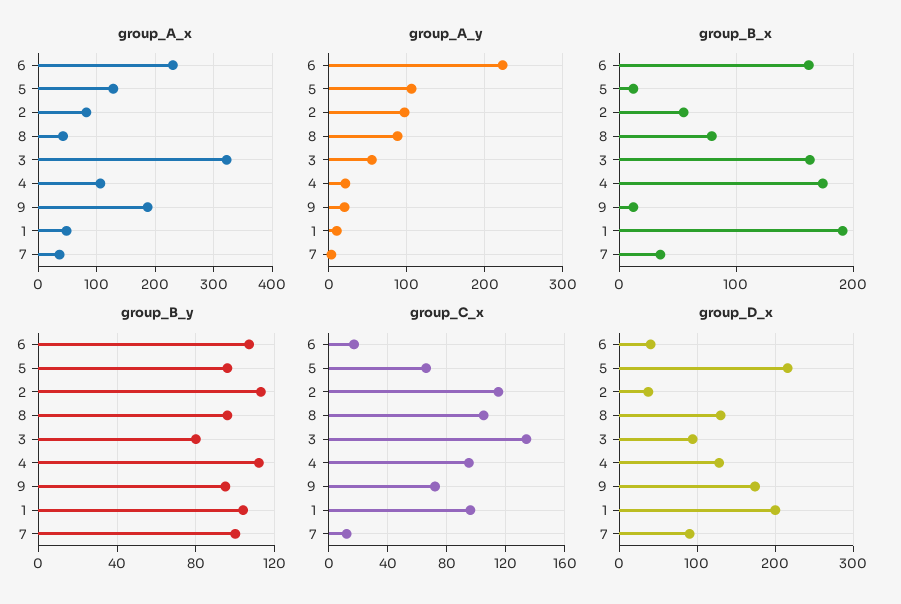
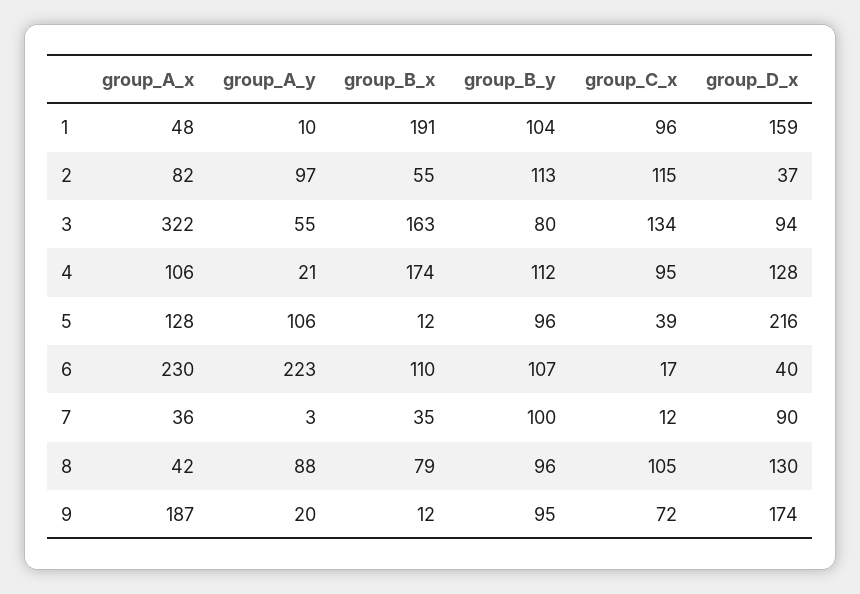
group_B_x, 6: 160 -> 110
group_C_x, 5: 65 -> 39
group_D_x, 1: 200 -> 159

